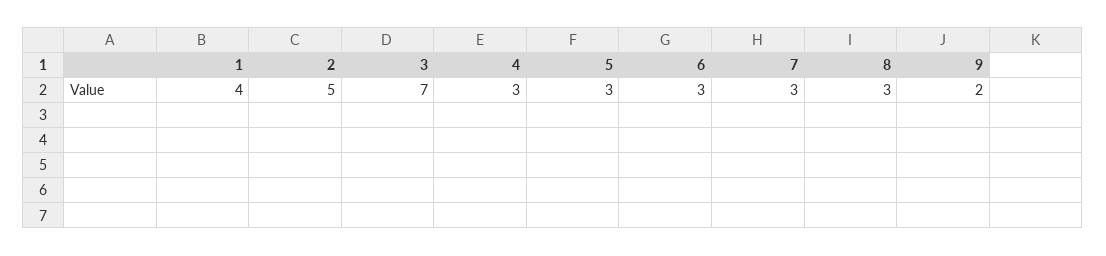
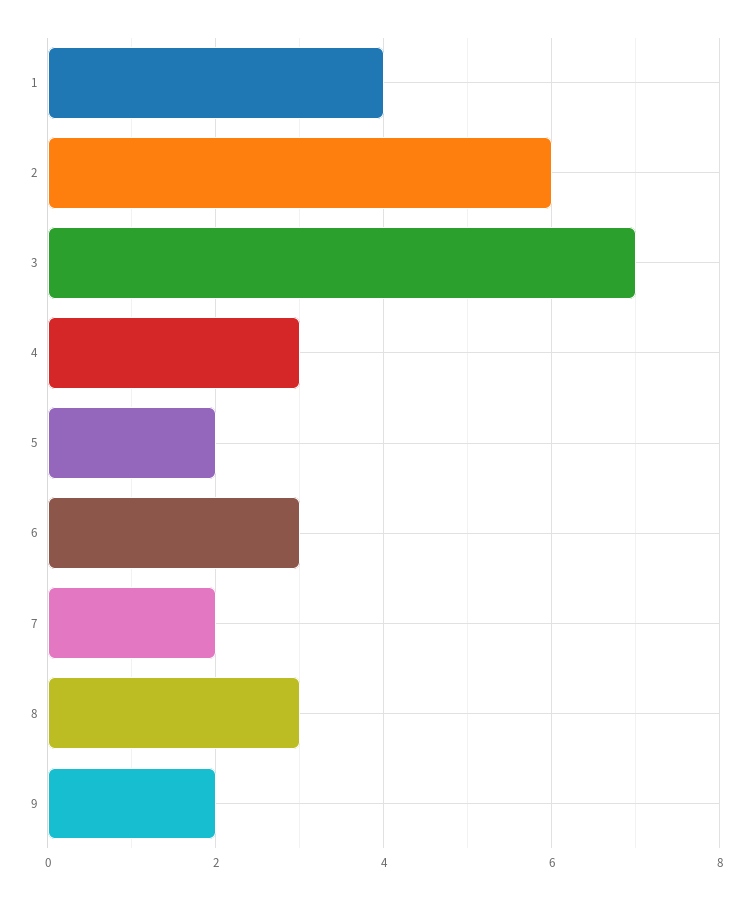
2: 5 -> 6
5: 3 -> 2
7: 3 -> 2

